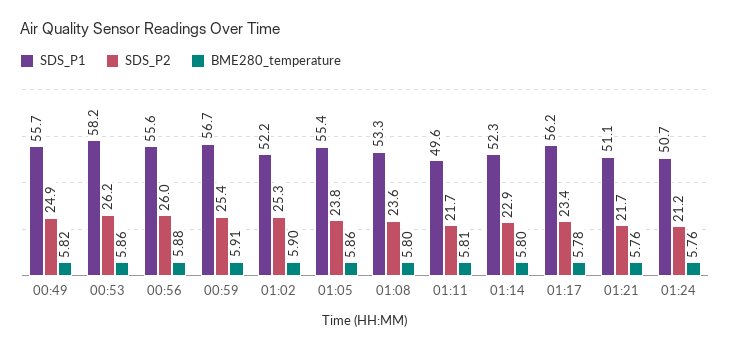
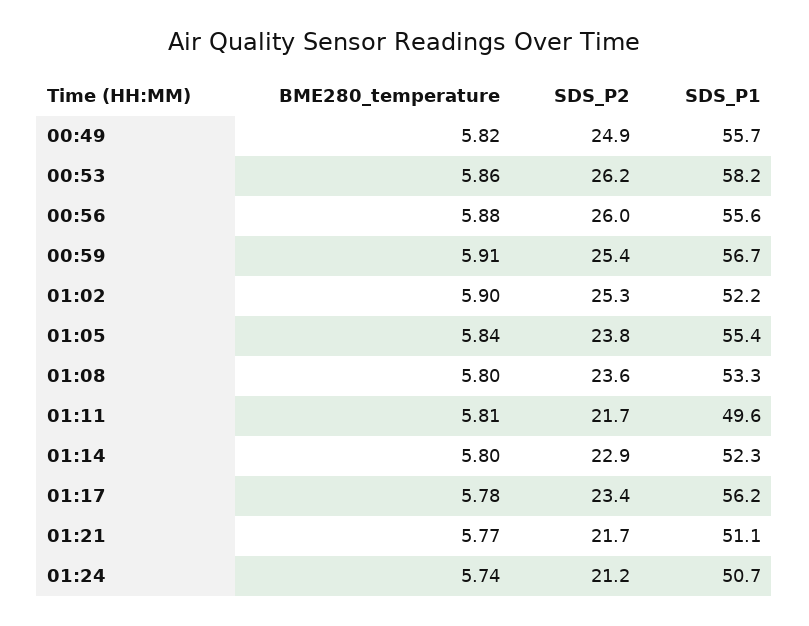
BME280_temperature, 01:05: 5.86 -> 5.84
BME280_temperature, 01:21: 5.76 -> 5.77
BME280_temperature, 01:24: 5.76 -> 5.74

